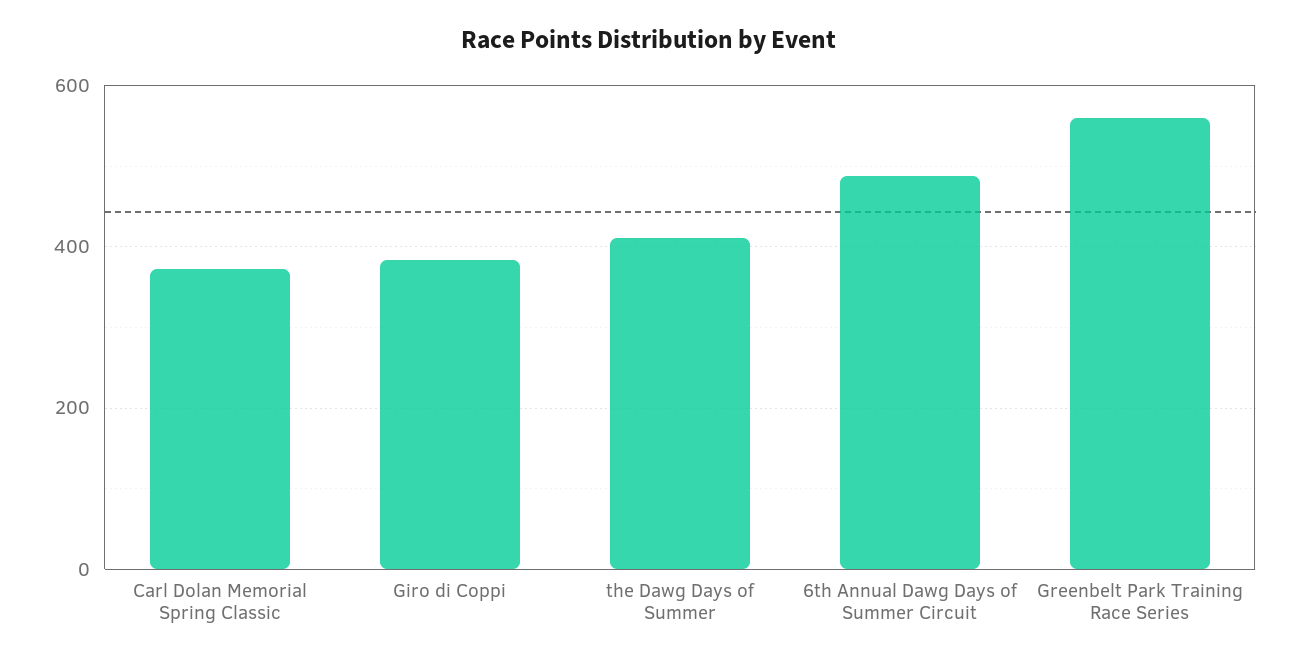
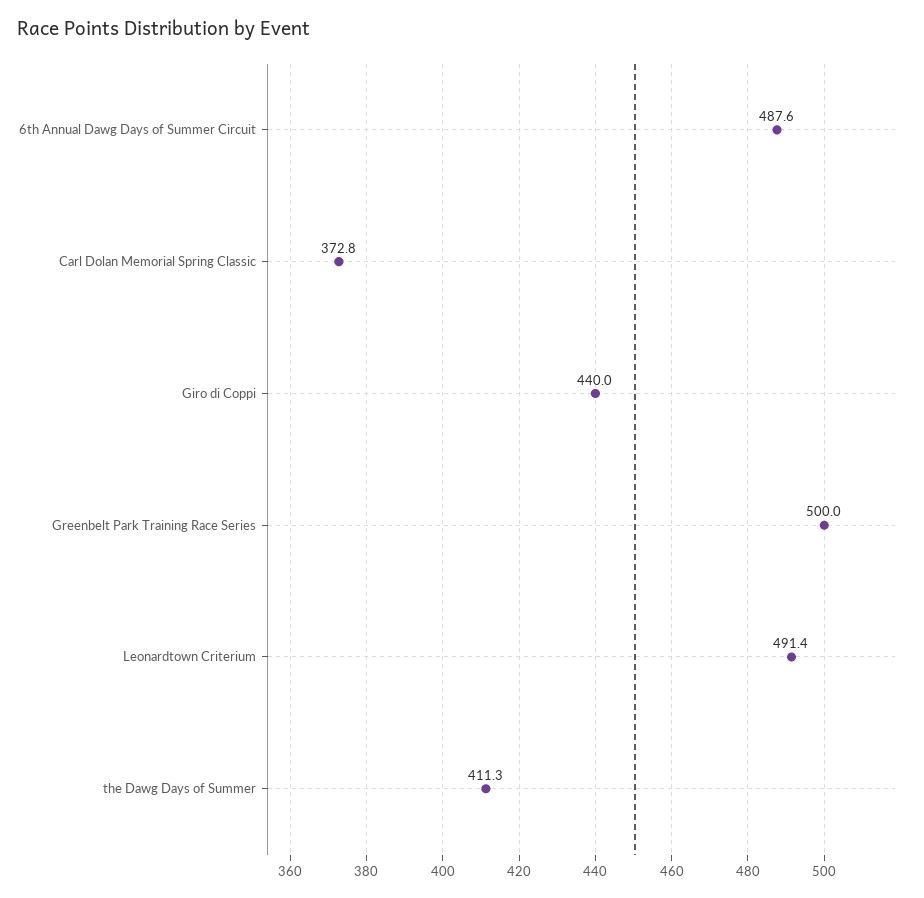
Giro di Coppi: 380 -> 440
Greenbelt Park Training Race Series: 560 -> 500
Leonardtown Criterium: none -> 491.4

